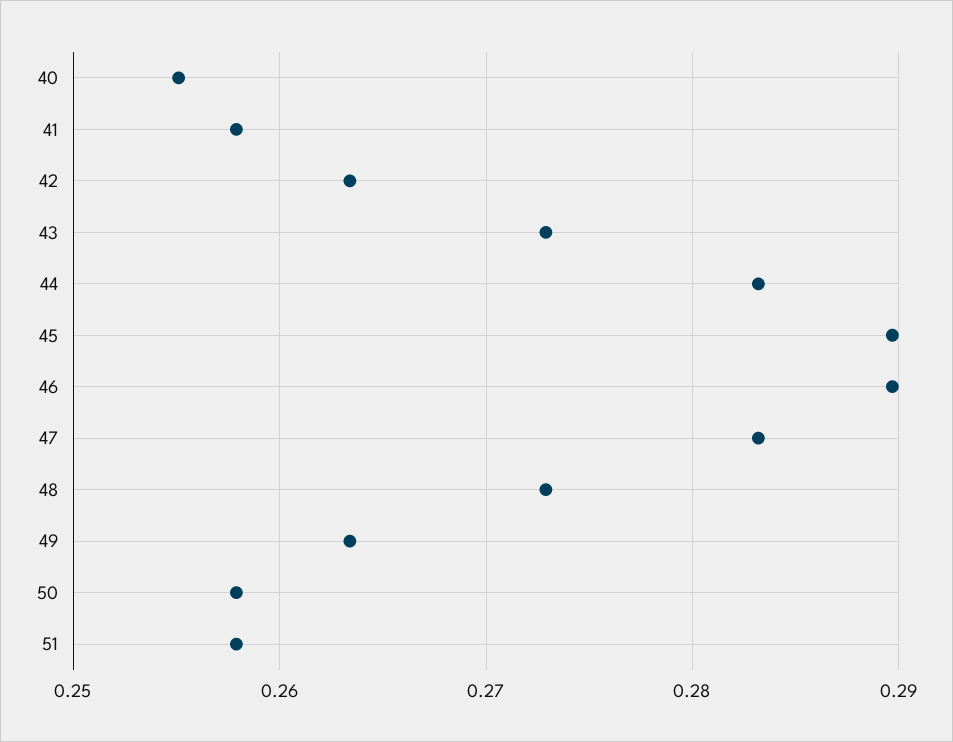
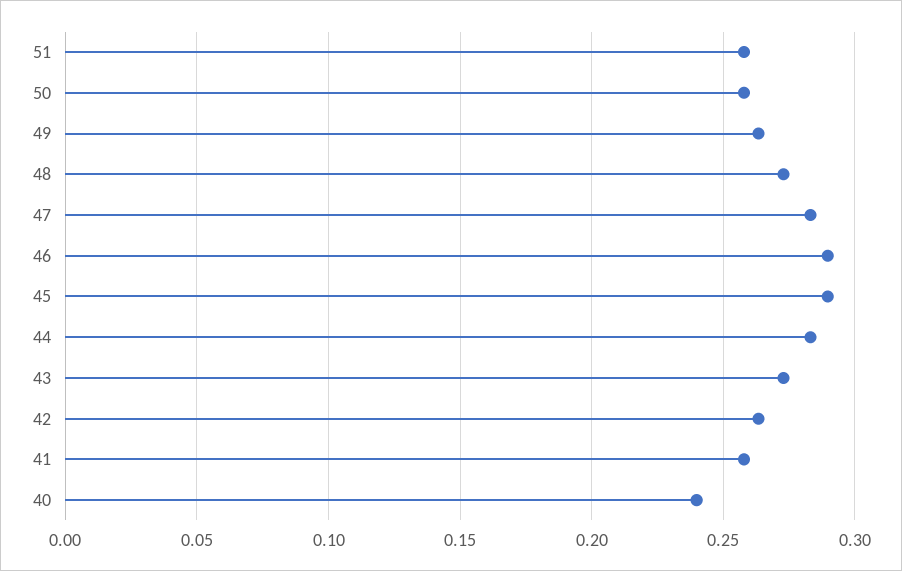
40: 0.255 -> 0.24

